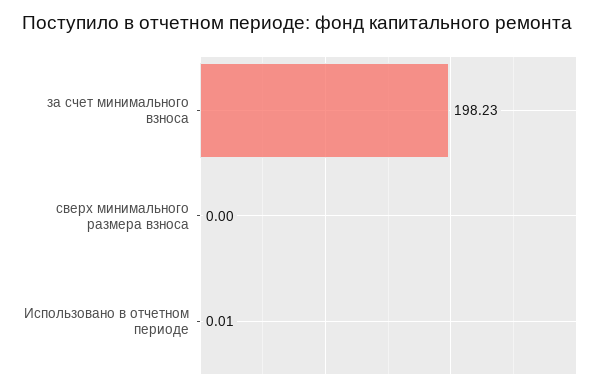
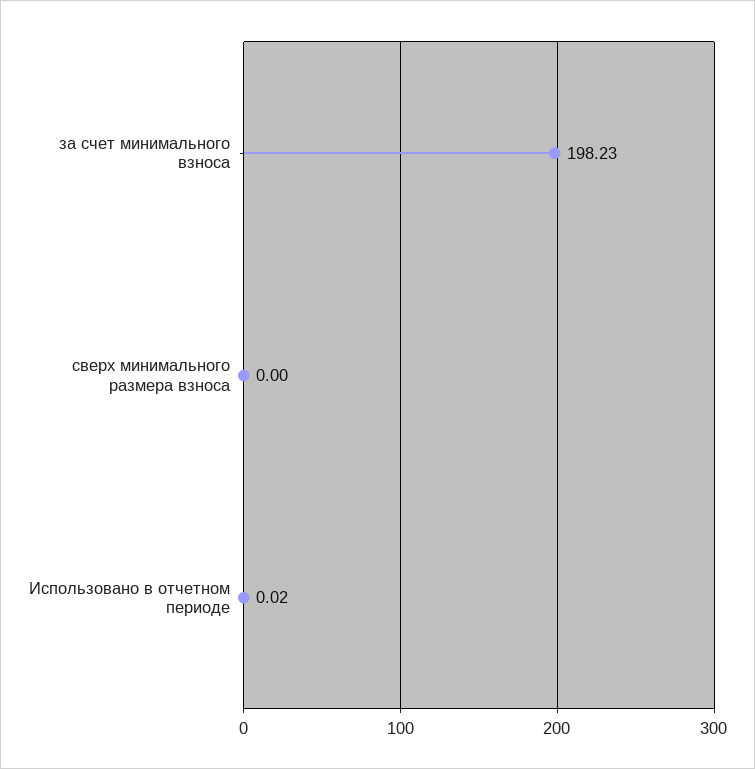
Использовано в отчетном периоде: 0.01 -> 0.02

